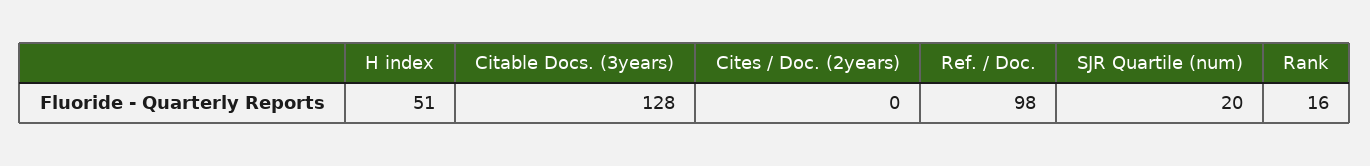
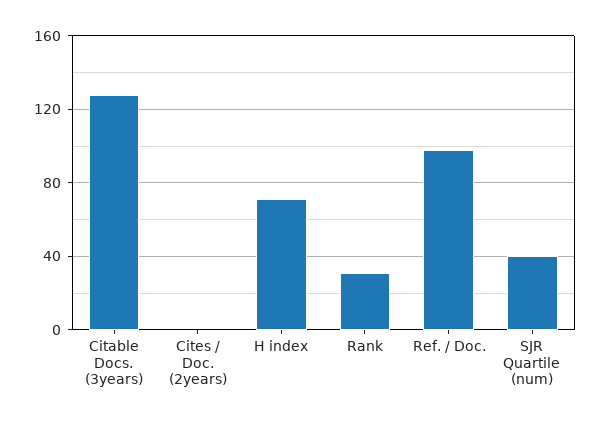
H index: 51 -> 70
SJR Quartile (num): 20 -> 40
Rank: 16 -> 30

